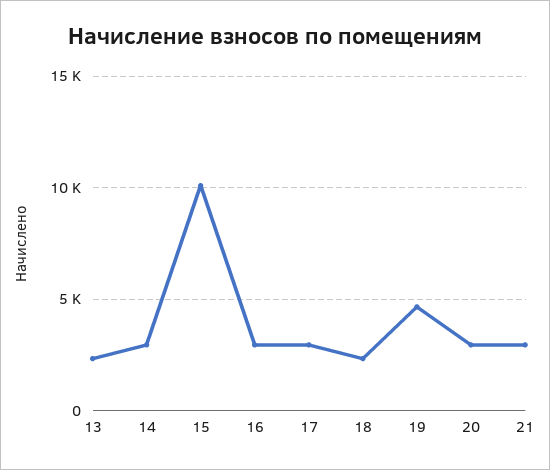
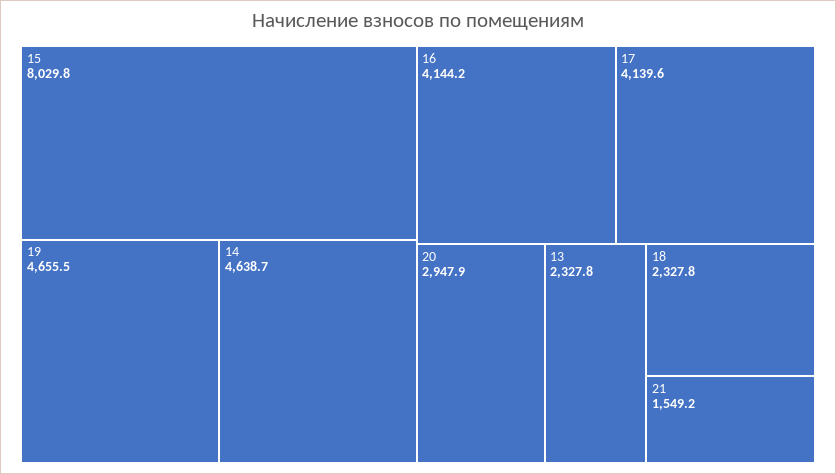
14: 3000 -> 4638.7
15: 10000 -> 8029.8
16: 3000 -> 4144.2
17: 3000 -> 4139.6
21: 3000 -> 1549.2

